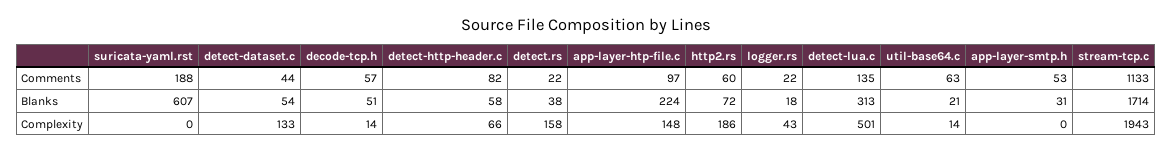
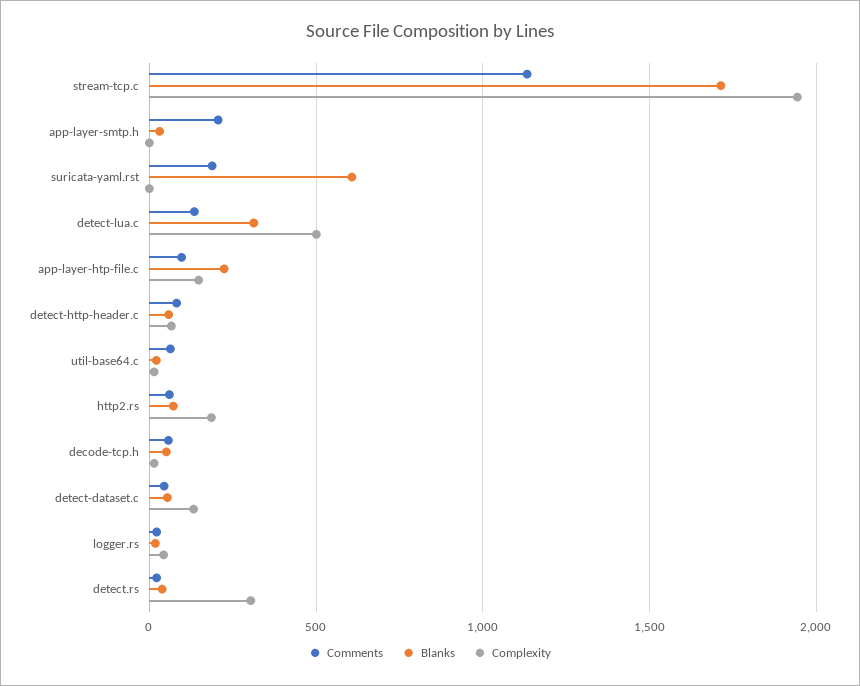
Comments, app-layer-smtp.h: 53 -> 200
Complexity, detect.rs: 158 -> 300

